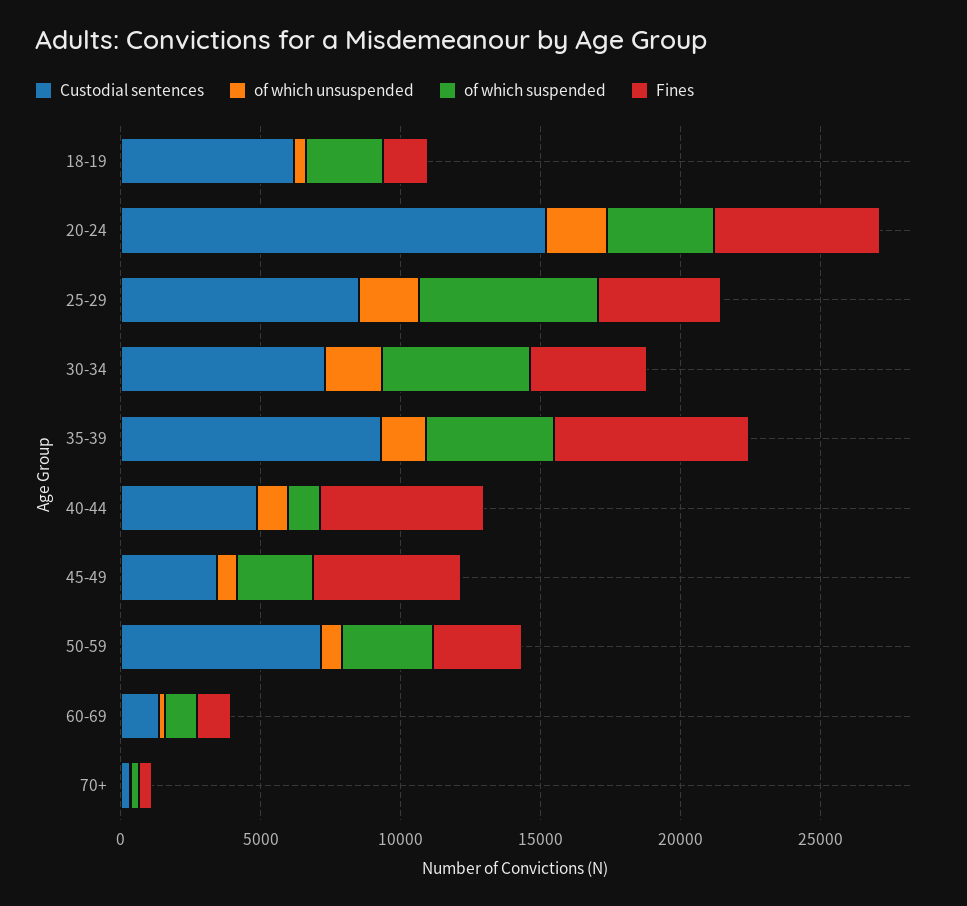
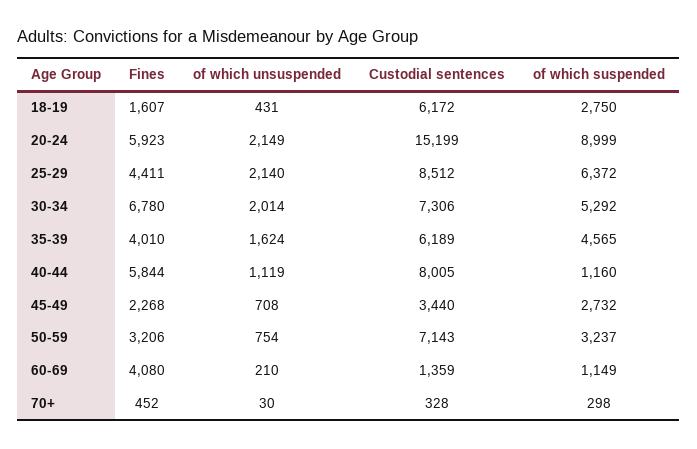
of which suspended, 20-24: 4000 -> 8999
Fines, 30-34: 4000 -> 6780
Custodial sentences, 35-39: 9000 -> 6189
Fines, 35-39: 7000 -> 4010
Custodial sentences, 40-44: 5000 -> 8005
Fines, 45-49: 5000 -> 2268
Fines, 60-69: 1000 -> 4080

